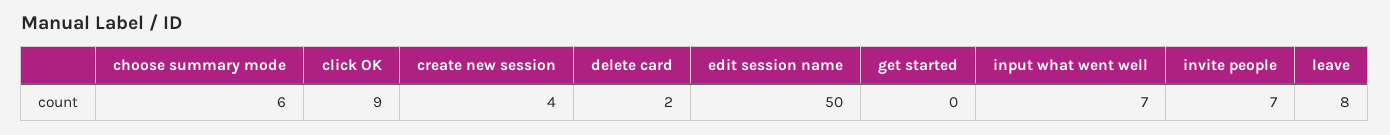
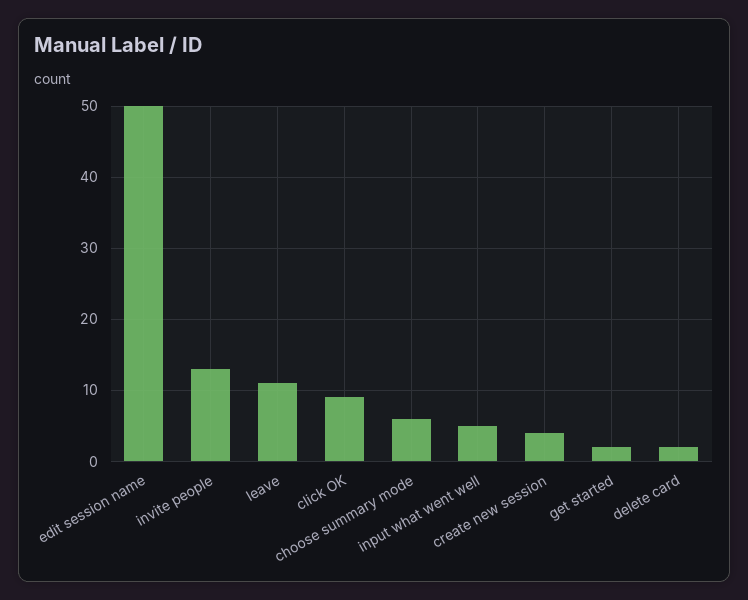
get started: 0 -> 2
input what went well: 7 -> 5
invite people: 7 -> 13
leave: 8 -> 11

